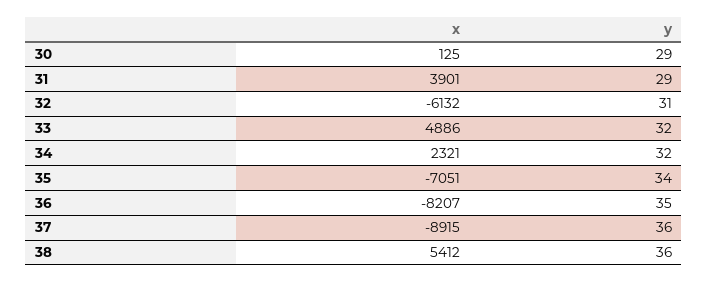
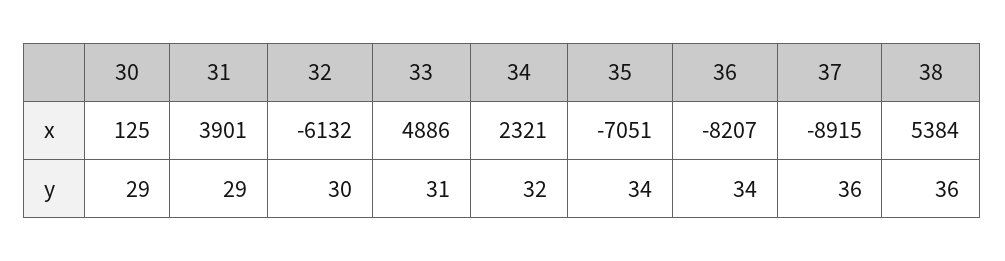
y, 32: 31 -> 30
y, 33: 32 -> 31
y, 36: 35 -> 34
x, 38: 5412 -> 5384

